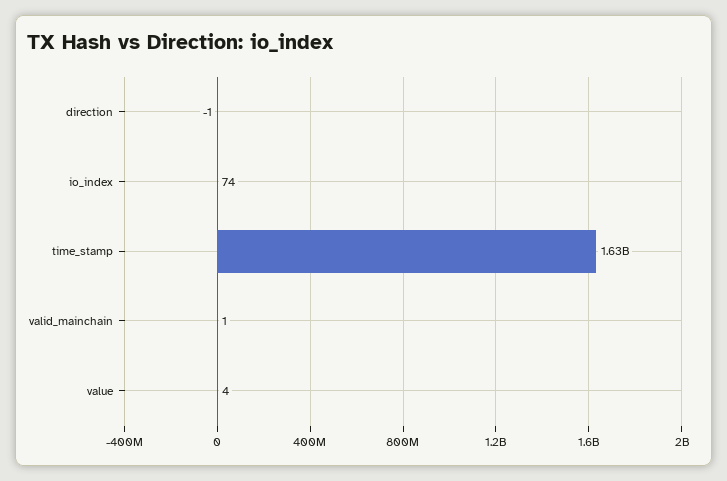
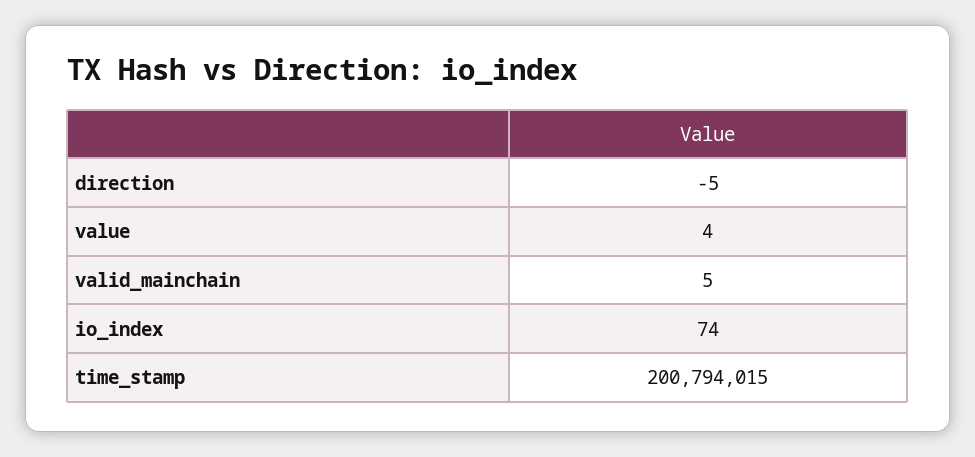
direction: -1 -> -5
time_stamp: 1630000000 -> 200794015
valid_mainchain: 1 -> 5

